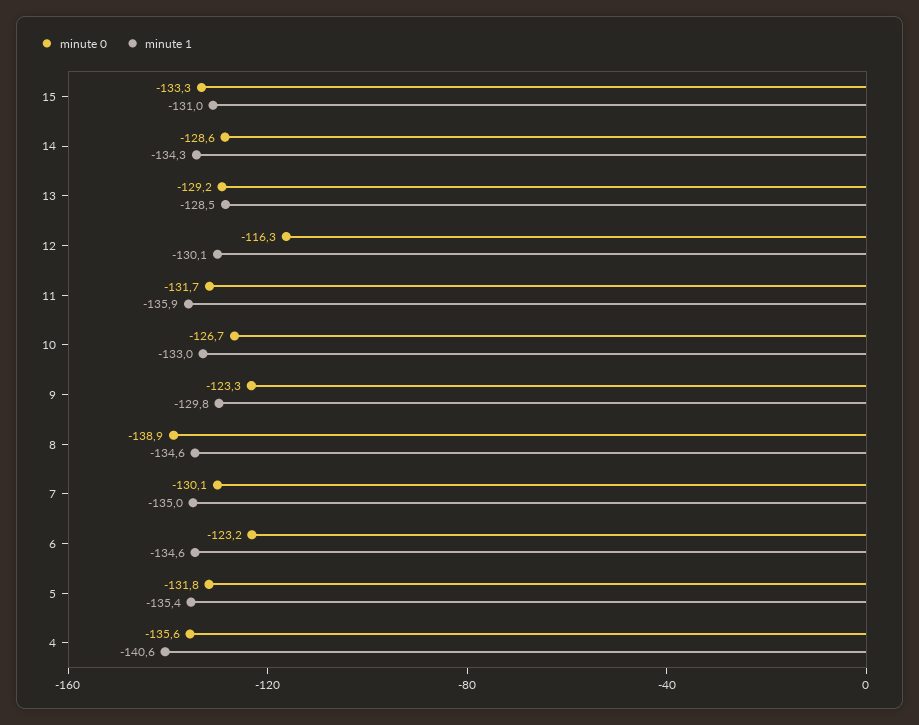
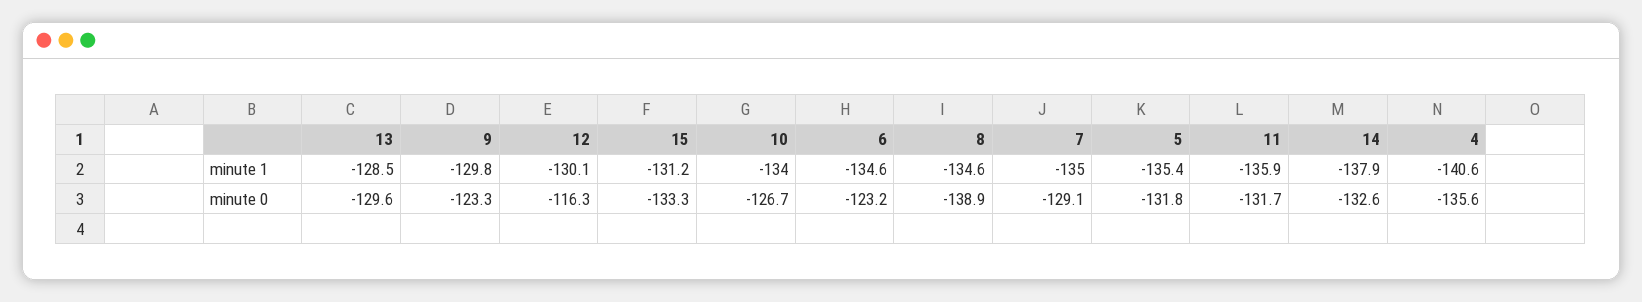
minute 1, 15: -131 -> -131.2
minute 0, 14: -128.6 -> -132.6
minute 1, 14: -134.3 -> -137.9
minute 0, 13: -129.2 -> -129.6
minute 1, 10: -133 -> -134
minute 0, 7: -130.1 -> -129.1

